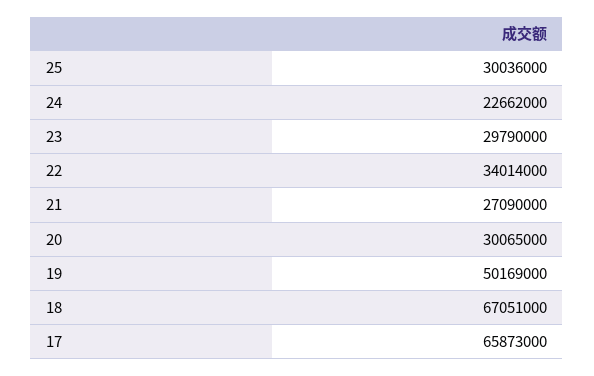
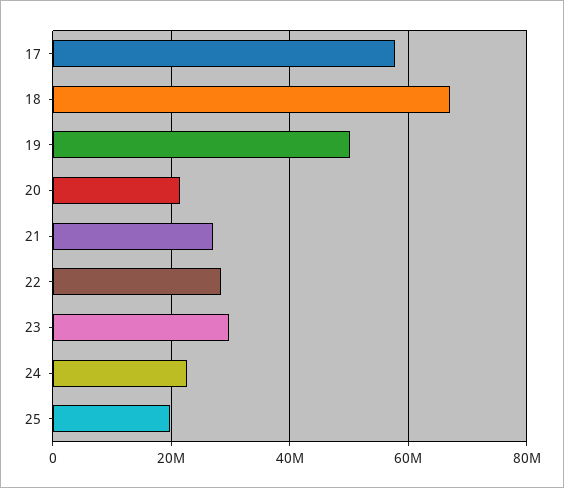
25: 30036000 -> 20000000
22: 34014000 -> 28000000
20: 30065000 -> 22000000
17: 65873000 -> 58000000

